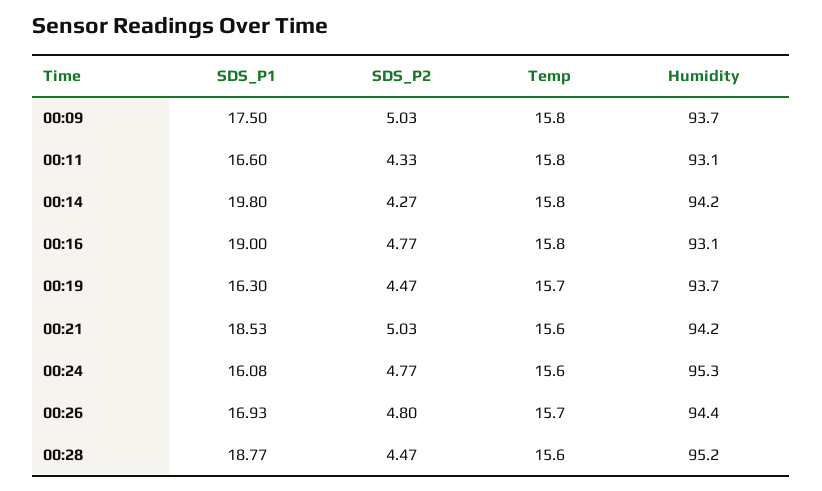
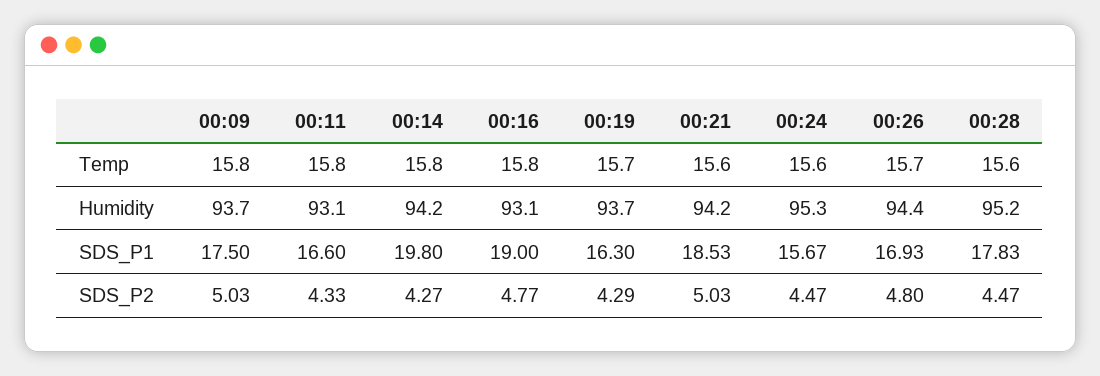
SDS_P2, 00:19: 4.47 -> 4.29
SDS_P1, 00:24: 16.08 -> 15.67
SDS_P2, 00:24: 4.77 -> 4.47
SDS_P1, 00:28: 18.77 -> 17.83

